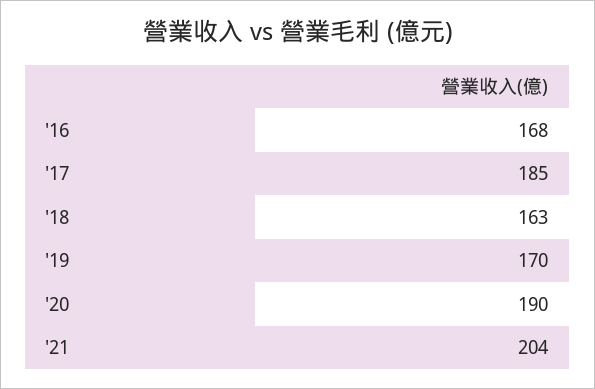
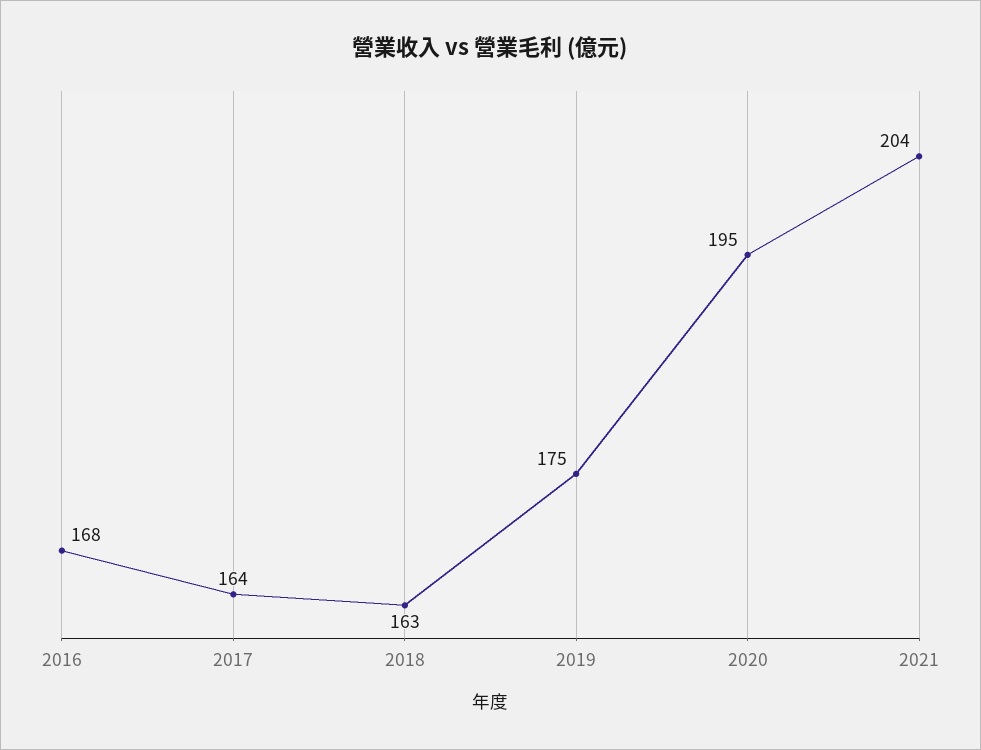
'17: 185 -> 164
'19: 170 -> 175
'20: 190 -> 195

